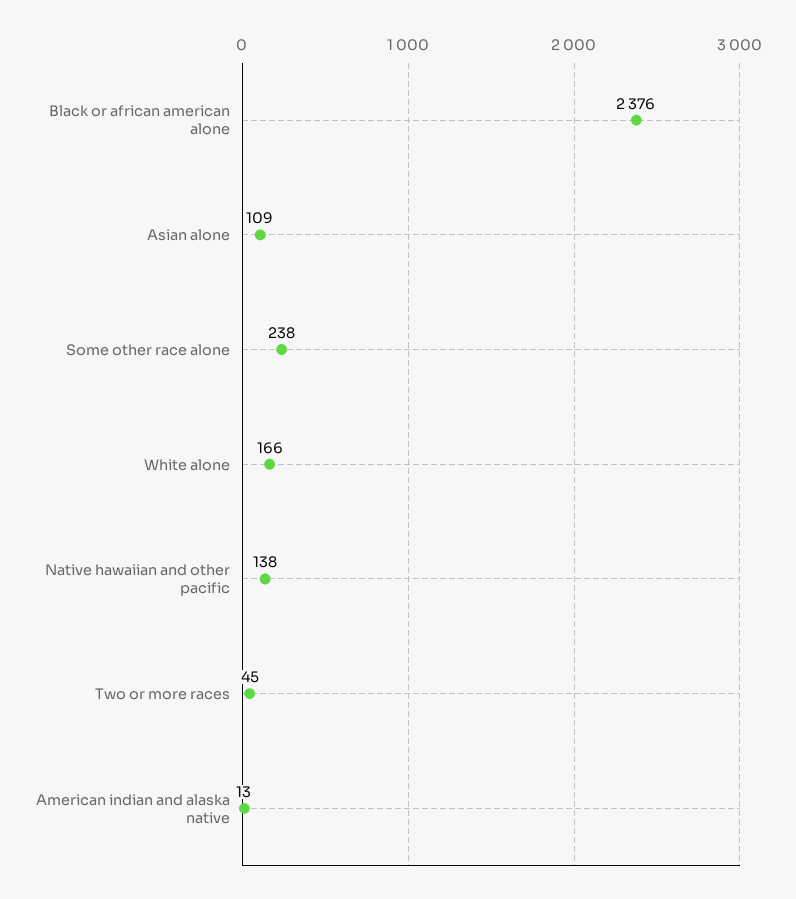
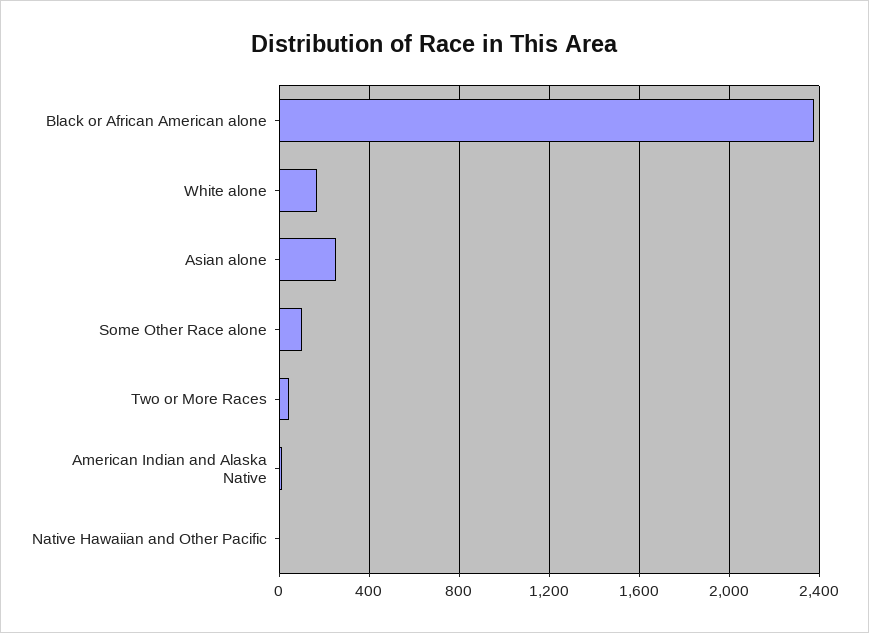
Asian alone: 109 -> 250
Some other race alone: 238 -> 100
Native hawaiian and other pacific: 138 -> 0

